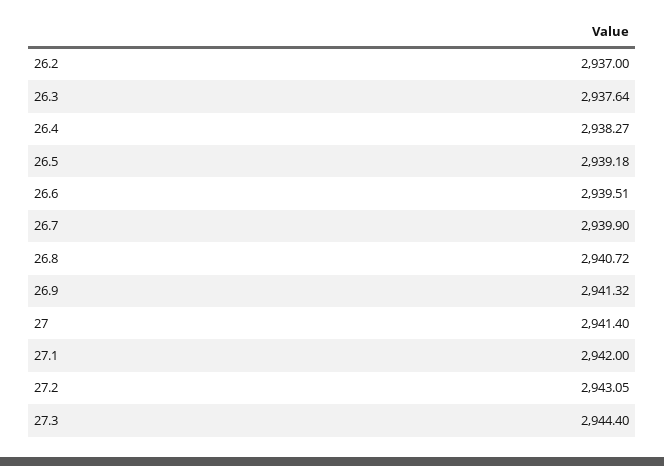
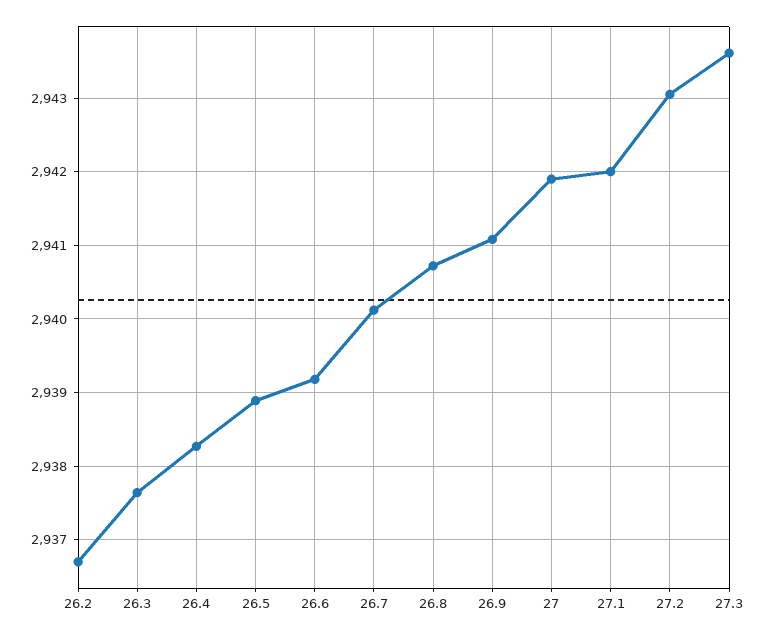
26.2: 2937 -> 2936.7
26.5: 2939.18 -> 2938.9
26.6: 2939.51 -> 2939.2
26.7: 2939.9 -> 2940.1
26.9: 2941.32 -> 2941.1
27: 2941.4 -> 2941.9
27.3: 2944.4 -> 2943.6

